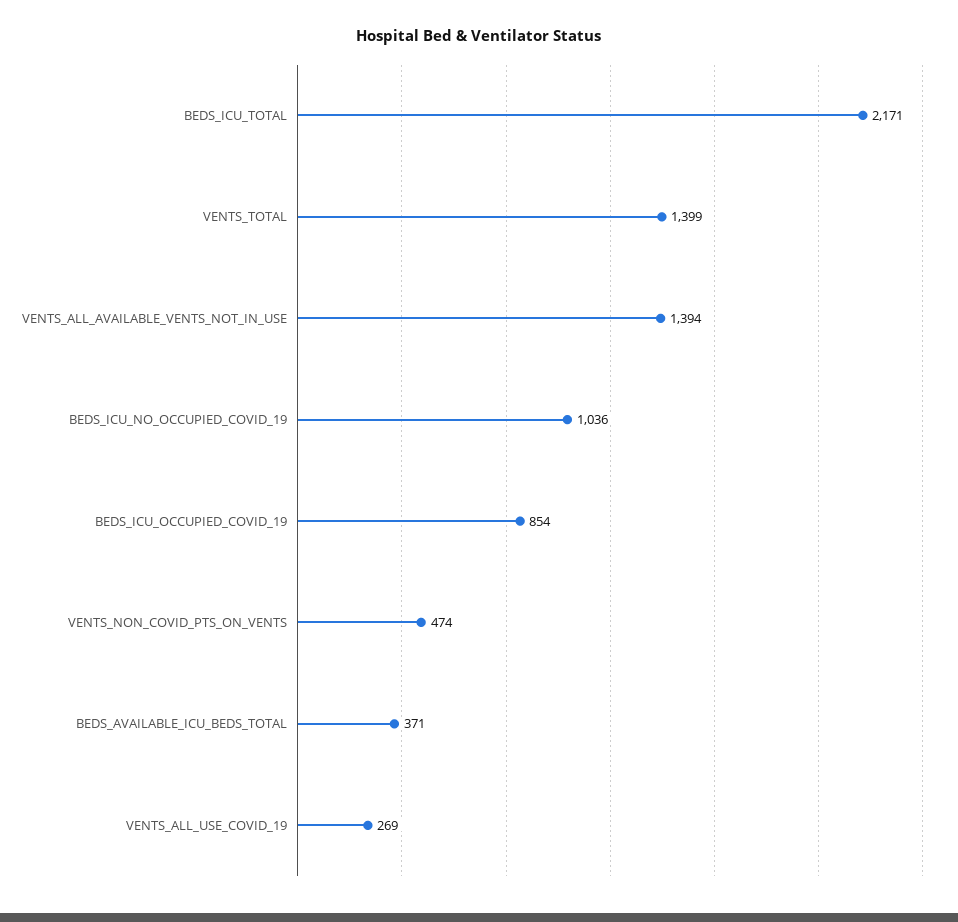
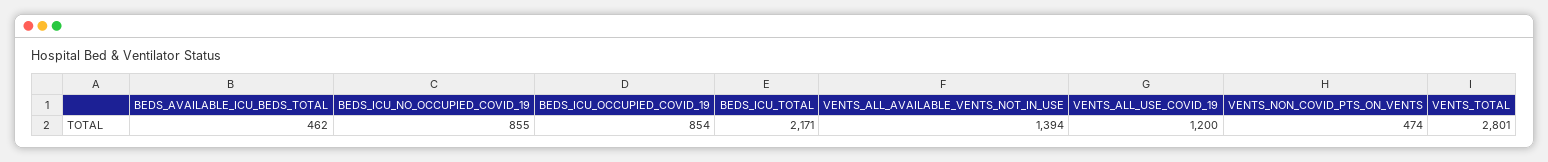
VENTS_TOTAL: 1399 -> 2801
BEDS_ICU_NO_OCCUPIED_COVID_19: 1036 -> 855
BEDS_AVAILABLE_ICU_BEDS_TOTAL: 371 -> 462
VENTS_ALL_USE_COVID_19: 269 -> 1200

